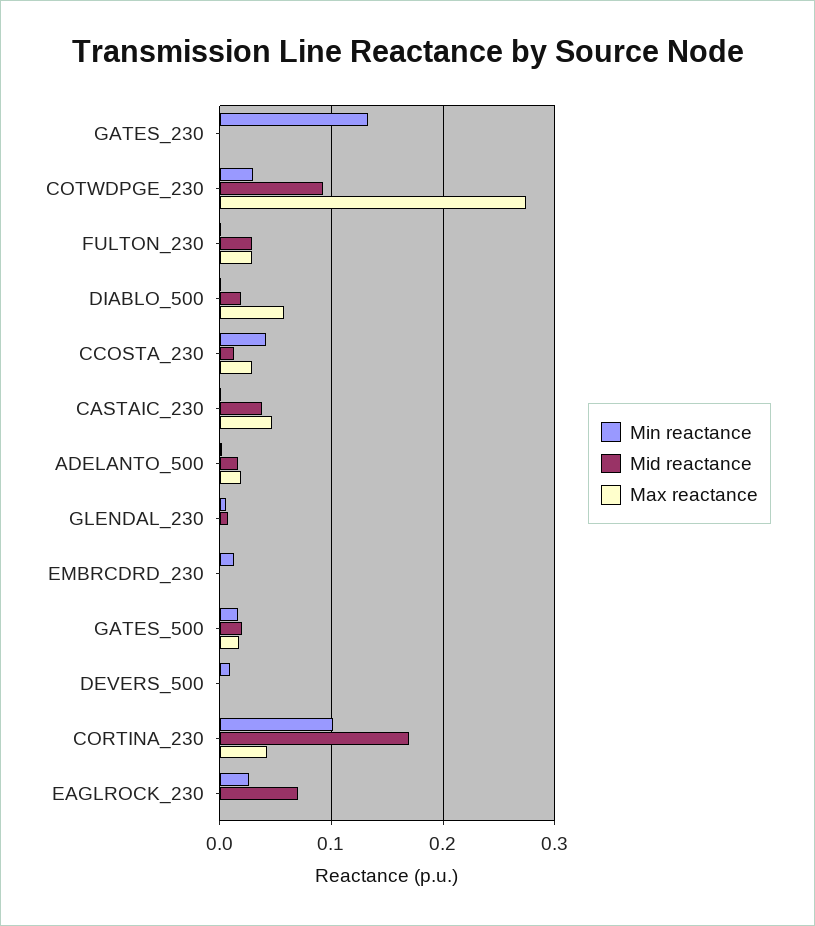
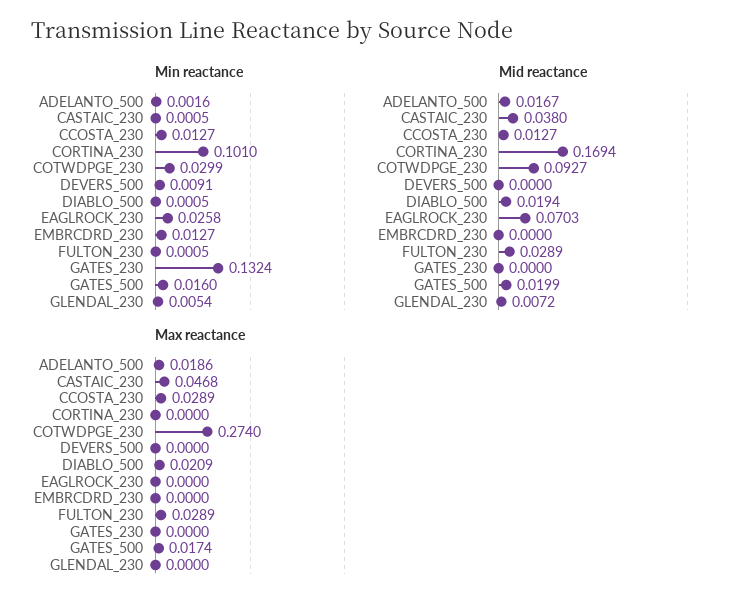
Max reactance, DIABLO_500: 0.06 -> 0.0209
Min reactance, CCOSTA_230: 0.04 -> 0.0127
Max reactance, CORTINA_230: 0.04 -> 0

